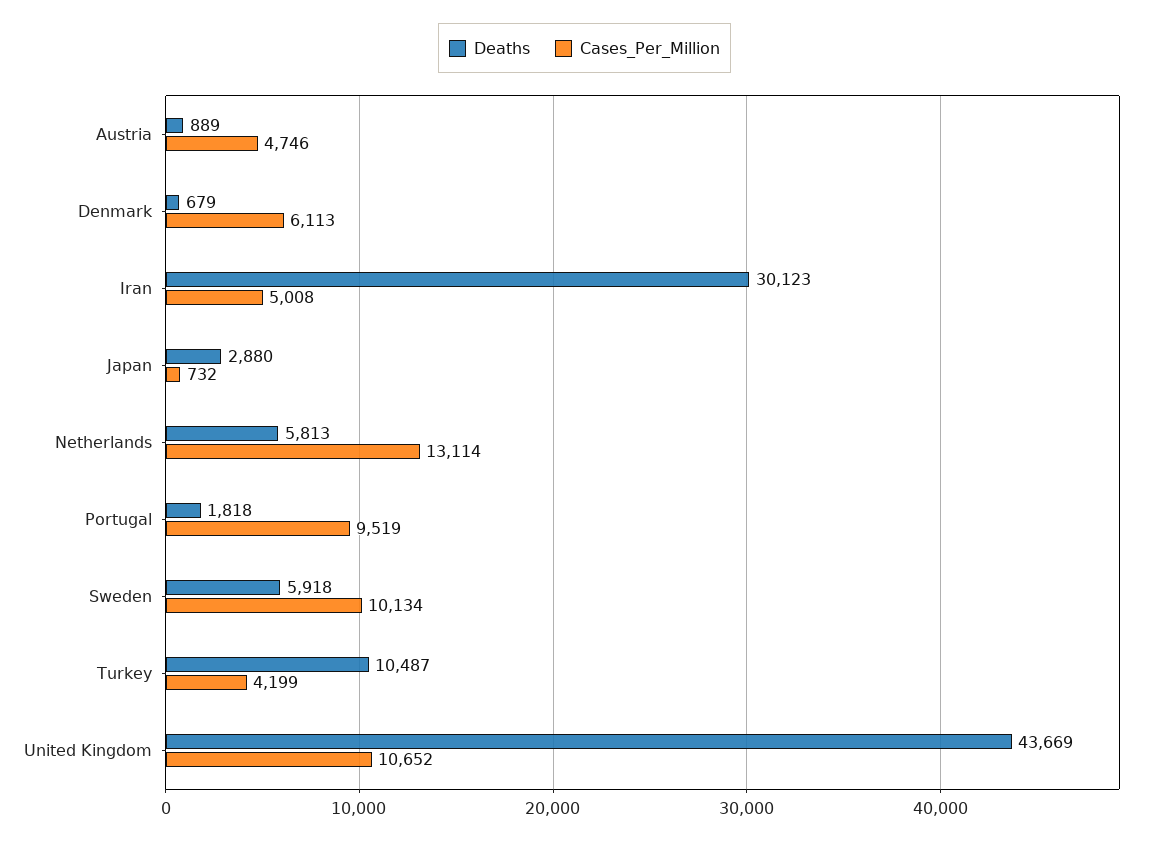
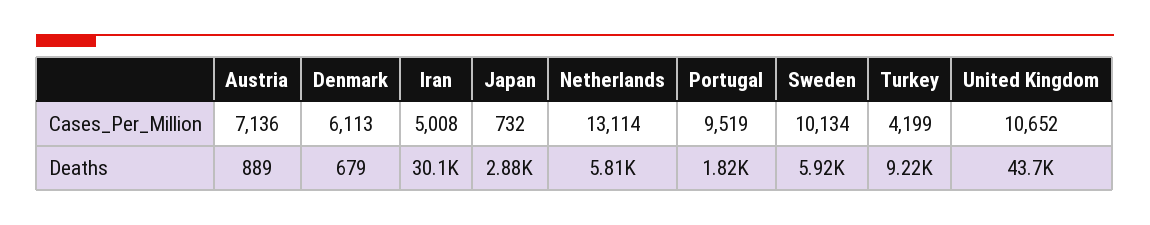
Cases_Per_Million, Austria: 4746 -> 7136
Deaths, Turkey: 10487 -> 9220

